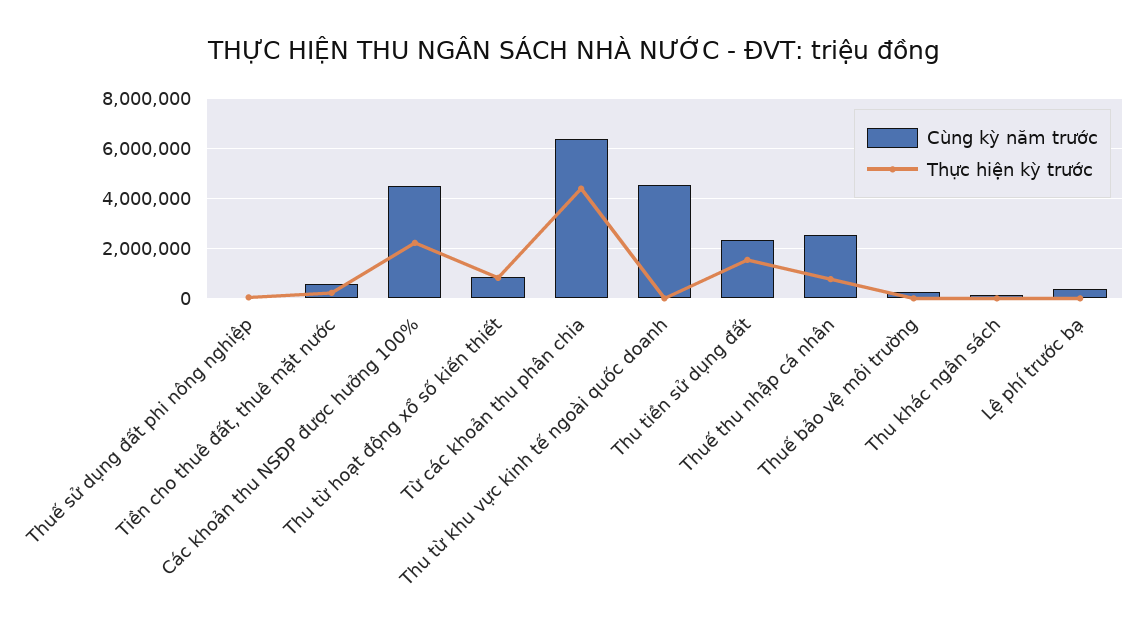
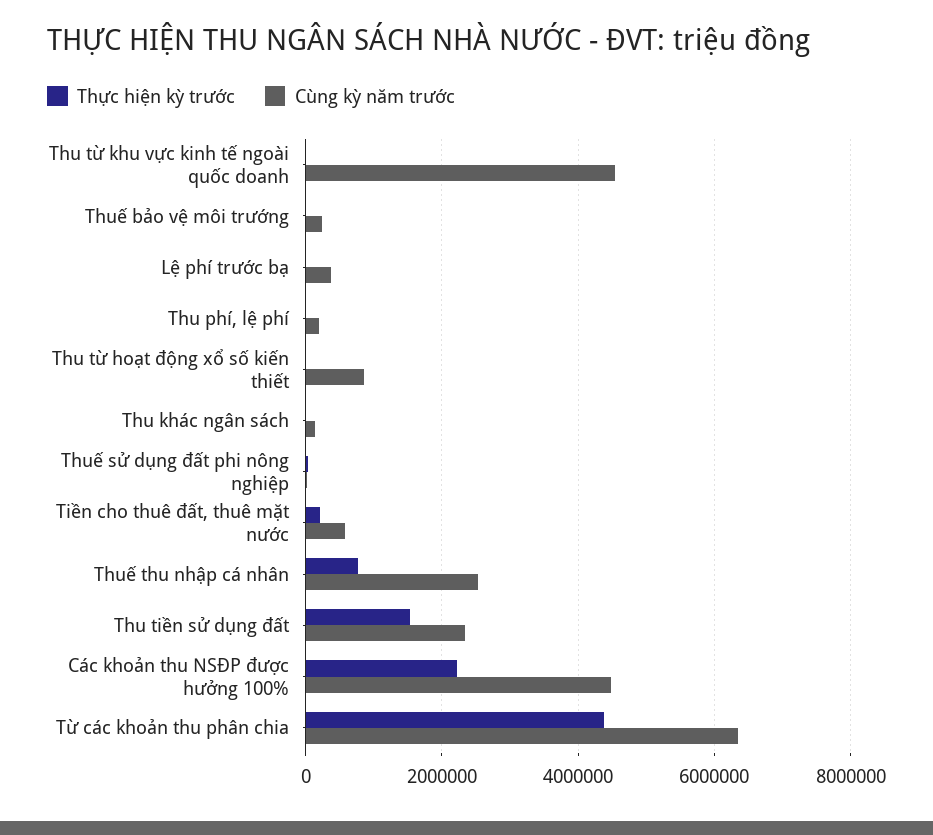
Thực hiện kỳ trước, Thu từ hoạt động xổ số kiến thiết: 750000 -> 0
Thực hiện kỳ trước, Thu phí, lệ phí: none -> 0
Cùng kỳ năm trước, Thu phí, lệ phí: none -> 200000

